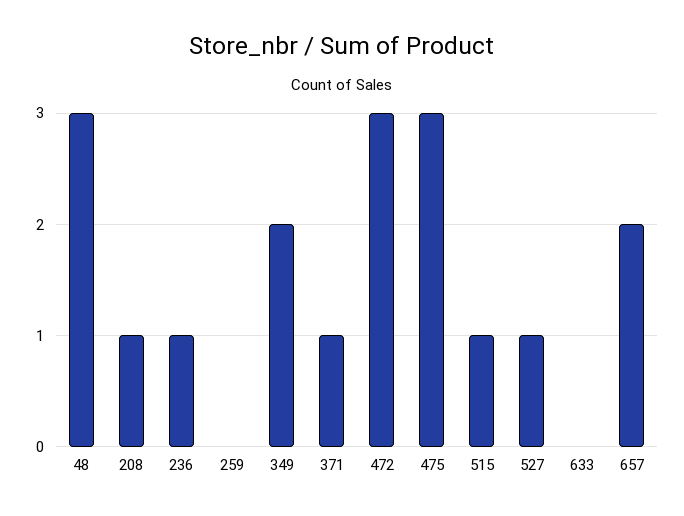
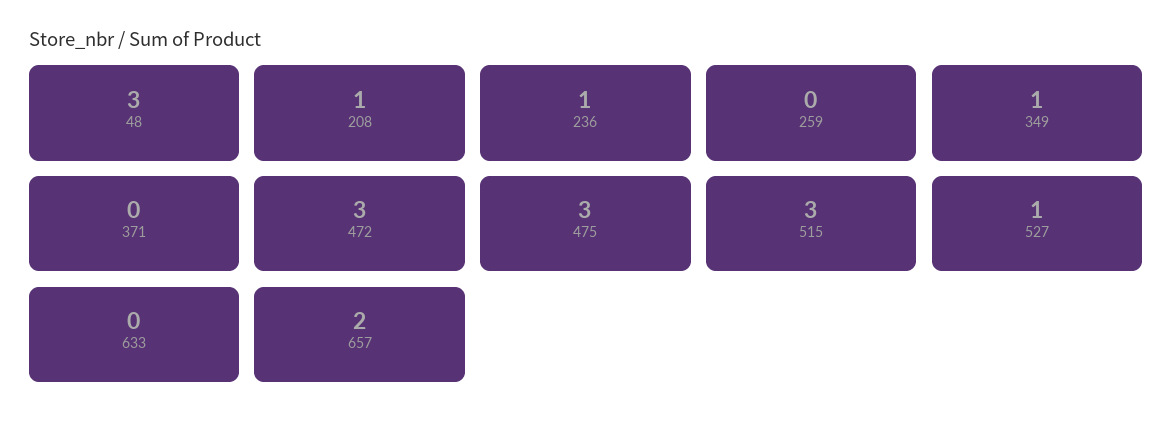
349: 2 -> 1
371: 1 -> 0
515: 1 -> 3

